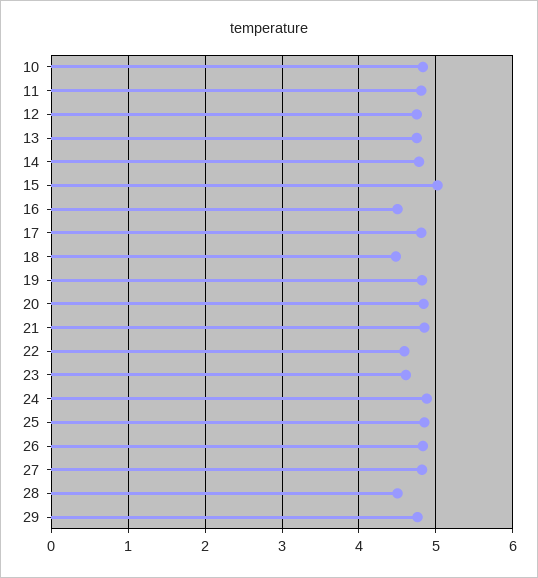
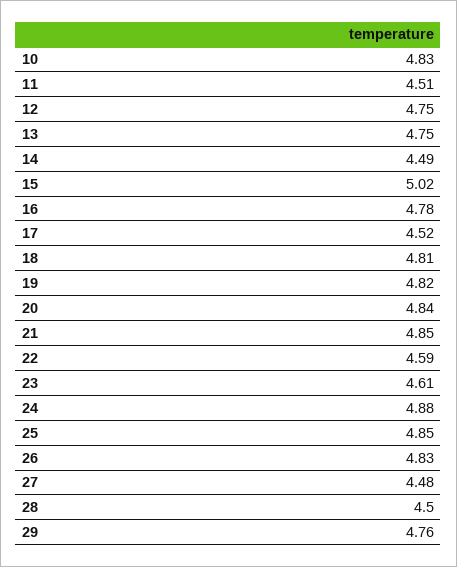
11: 4.8 -> 4.51
14: 4.8 -> 4.49
16: 4.5 -> 4.78
17: 4.8 -> 4.52
18: 4.5 -> 4.81
27: 4.8 -> 4.48

